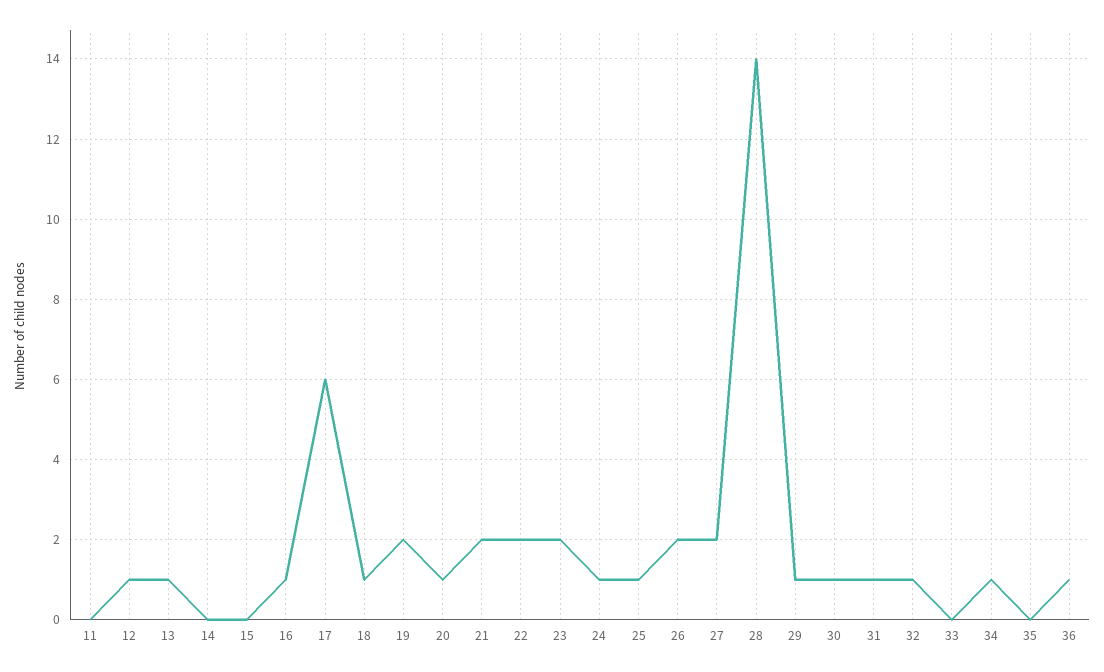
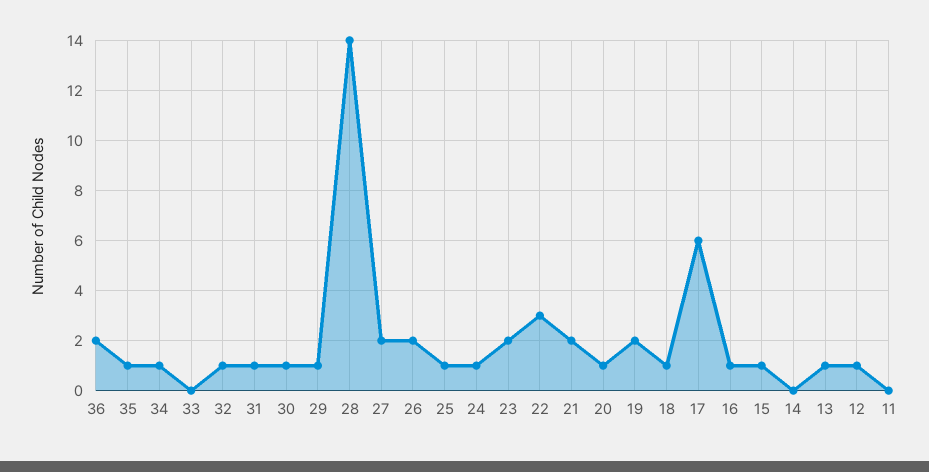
15: 0 -> 1
22: 2 -> 3
35: 0 -> 1
36: 1 -> 2

